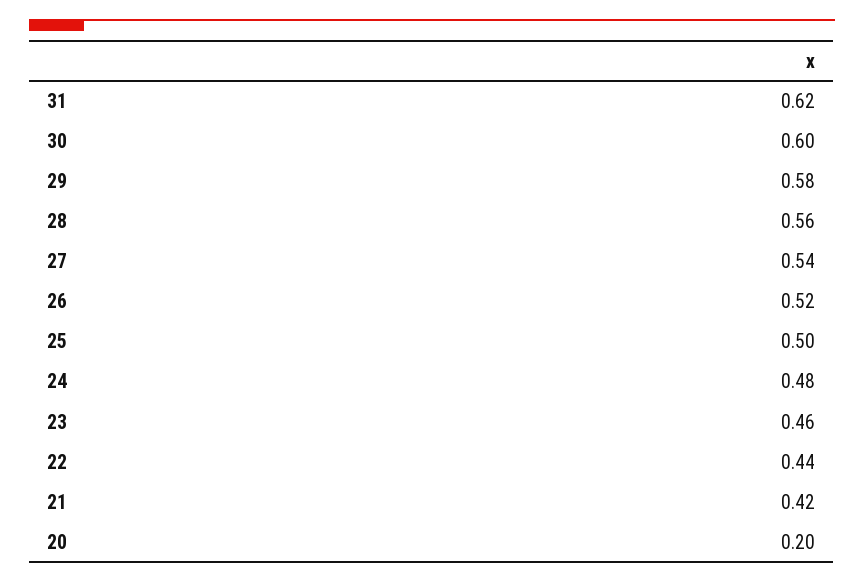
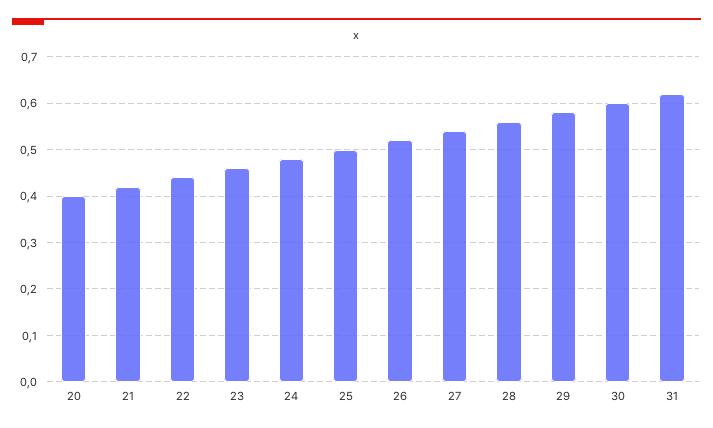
20: 0.2 -> 0.4

